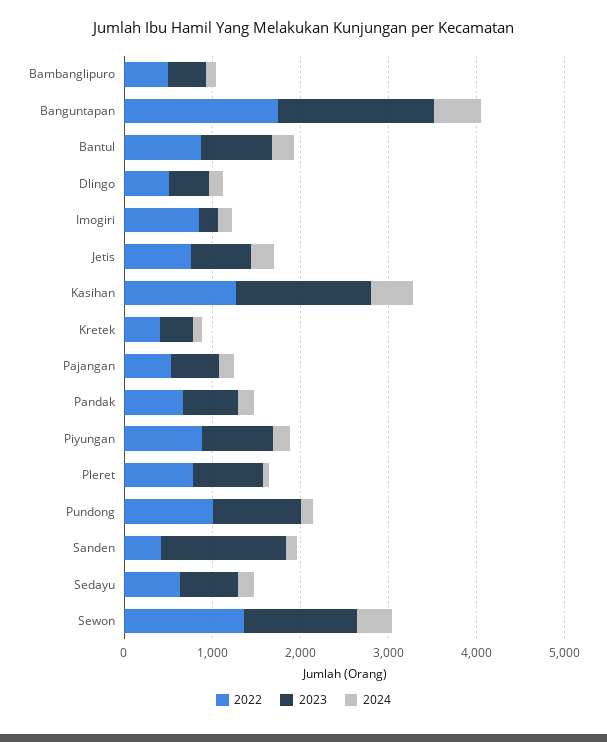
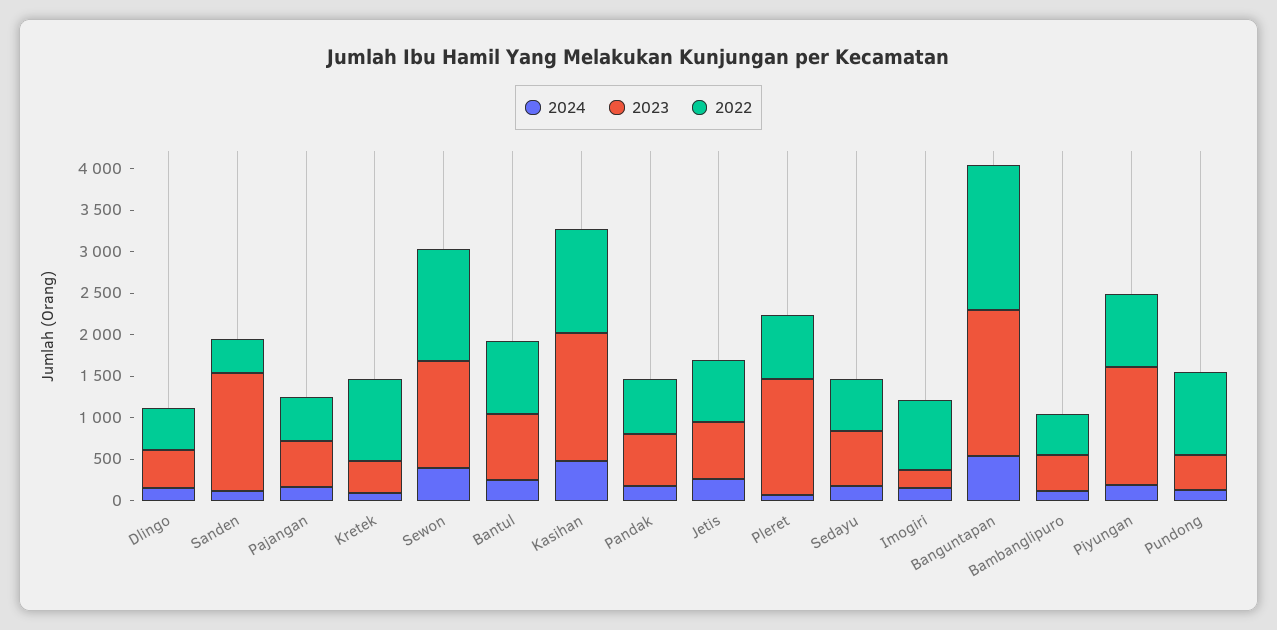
2022, Kretek: 400 -> 1000
2023, Piyungan: 800 -> 1400
2023, Pleret: 800 -> 1400
2023, Pundong: 1000 -> 400

